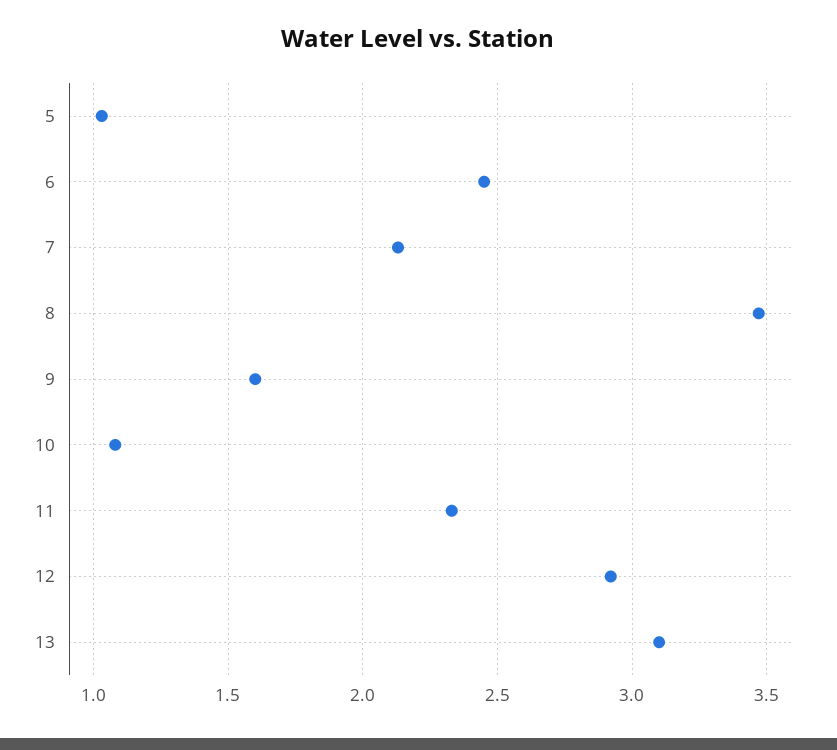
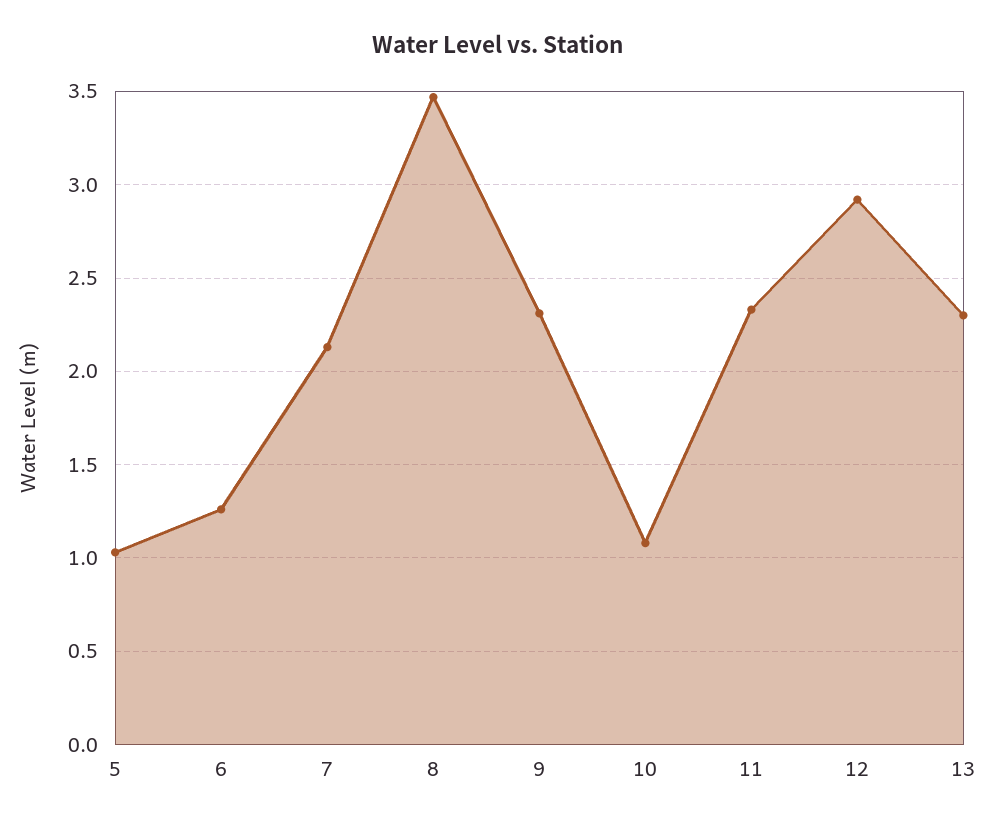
6: 2.45 -> 1.25
9: 1.6 -> 2.3
13: 3.1 -> 2.3

